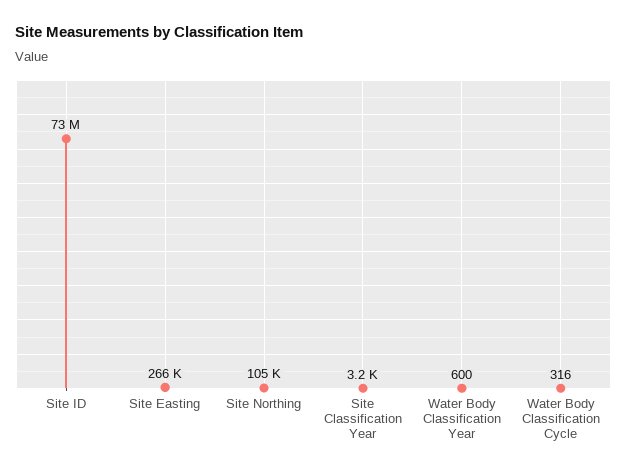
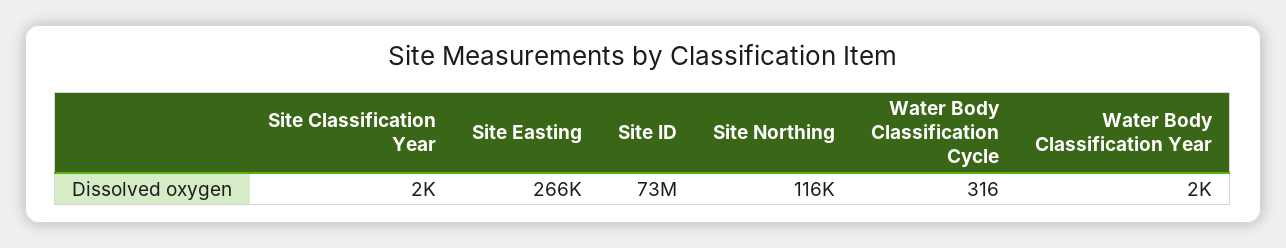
Site Northing: 105000 -> 116000
Site Classification Year: 3200 -> 2000
Water Body Classification Year: 600 -> 2000

